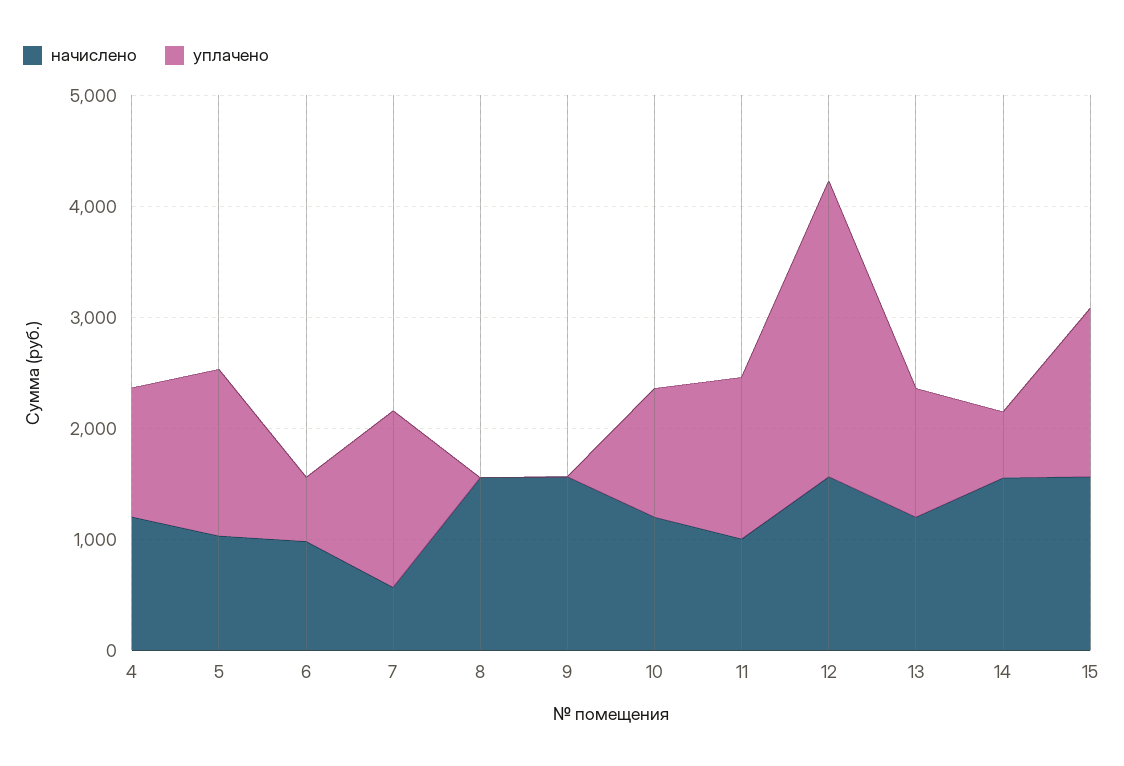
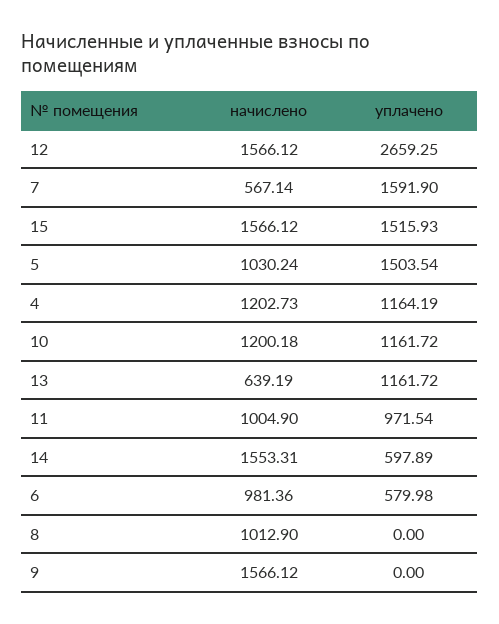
начислено, 8: 1600 -> 1012.9
уплачено, 11: 1400 -> 971.54
начислено, 13: 1200 -> 639.19

